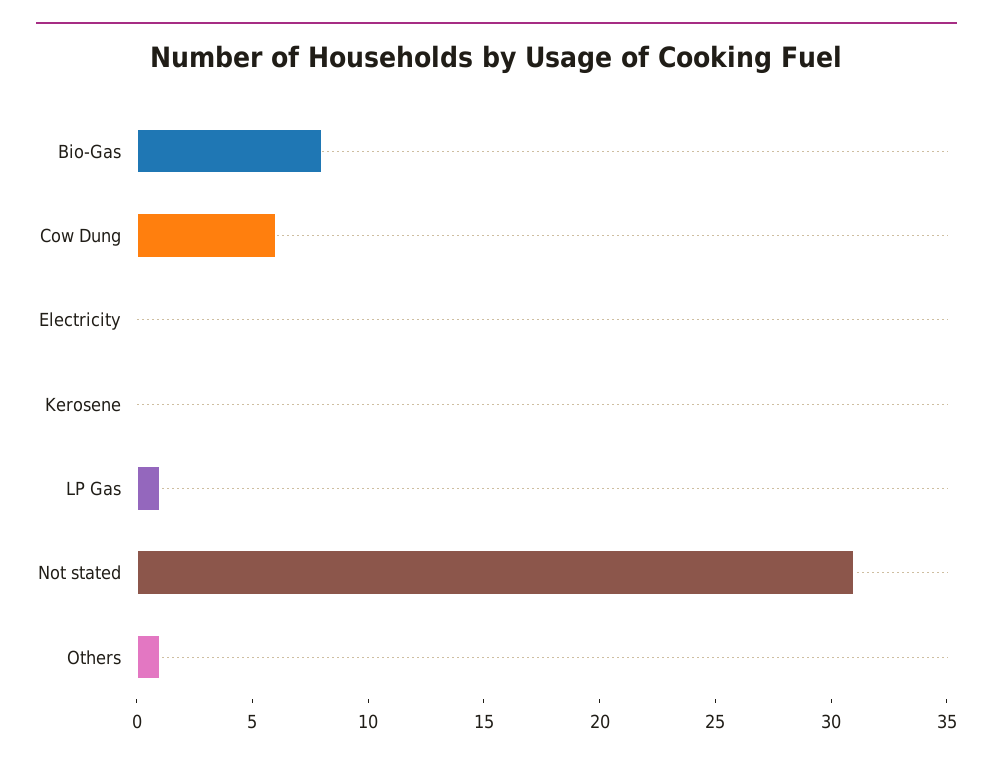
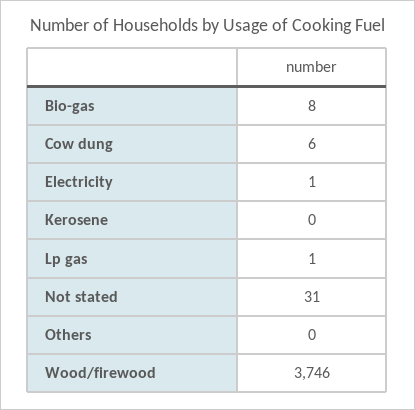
Electricity: 0 -> 1
Others: 1 -> 0
Wood/firewood: none -> 3746

